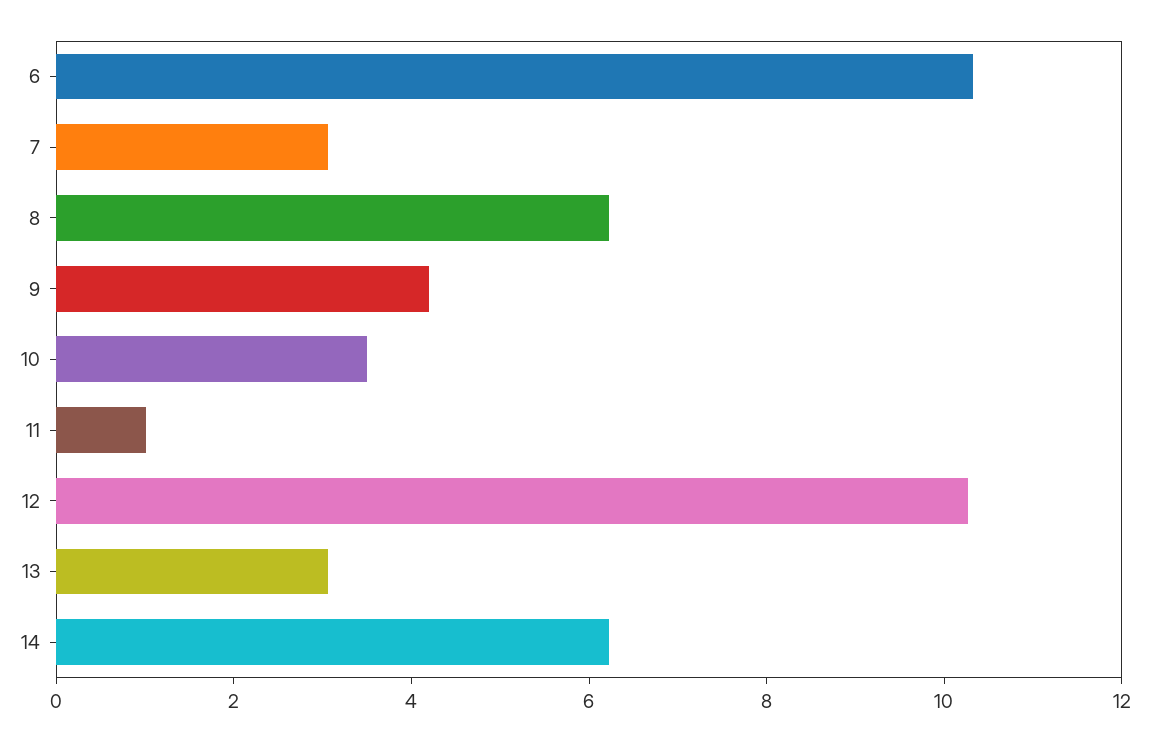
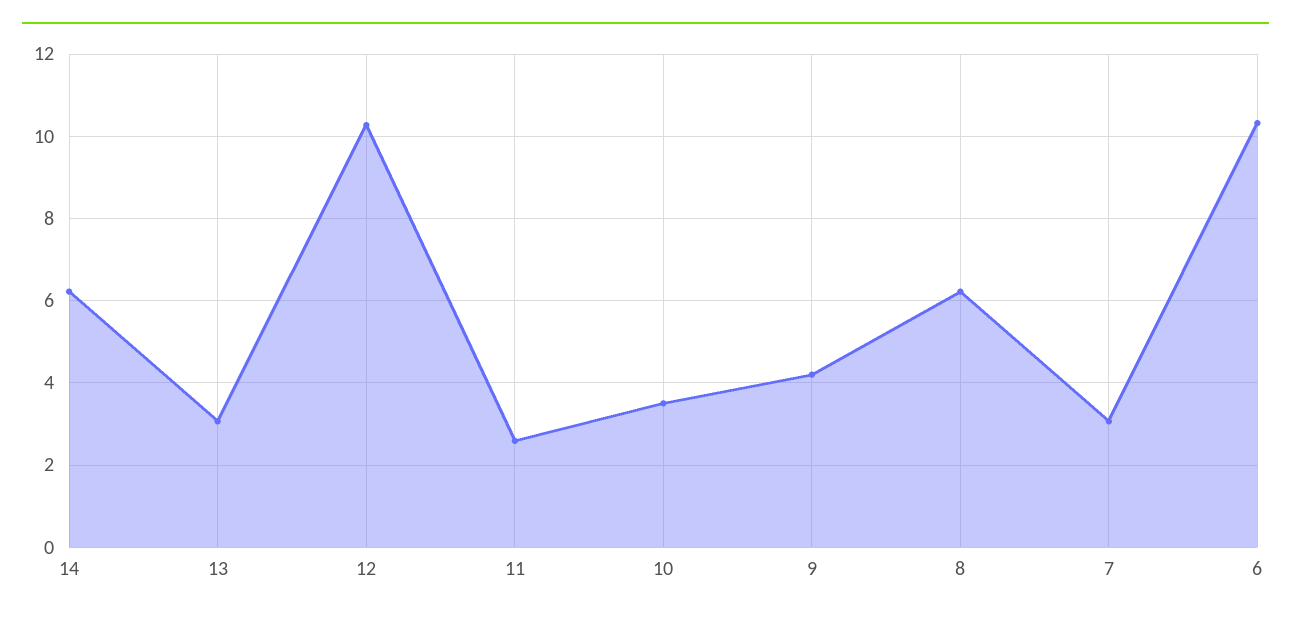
11: 1 -> 2.6

